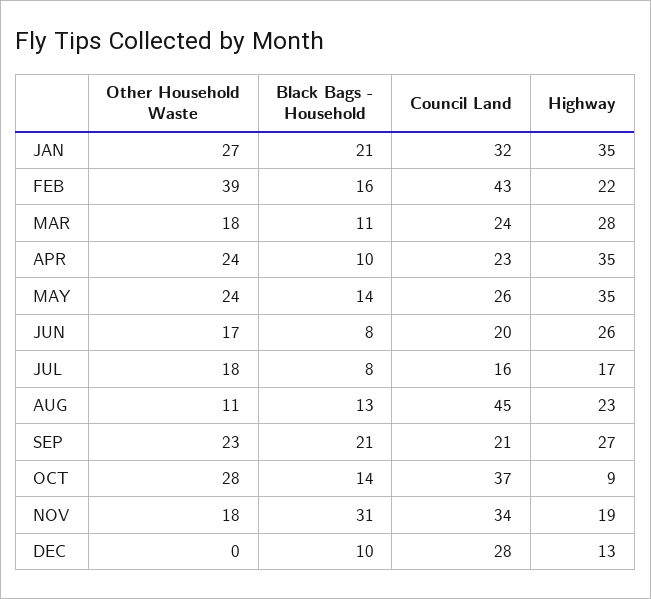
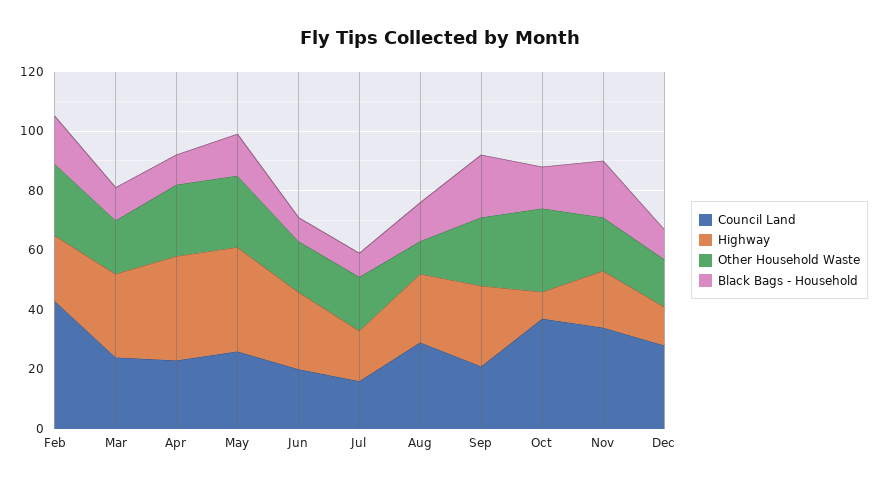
Other Household Waste, JAN: 27 -> none
Black Bags - Household, JAN: 21 -> none
Council Land, JAN: 32 -> none
Highway, JAN: 35 -> none
Other Household Waste, FEB: 39 -> 25
Council Land, AUG: 45 -> 30
Black Bags - Household, NOV: 31 -> 20
Other Household Waste, DEC: 0 -> 15

